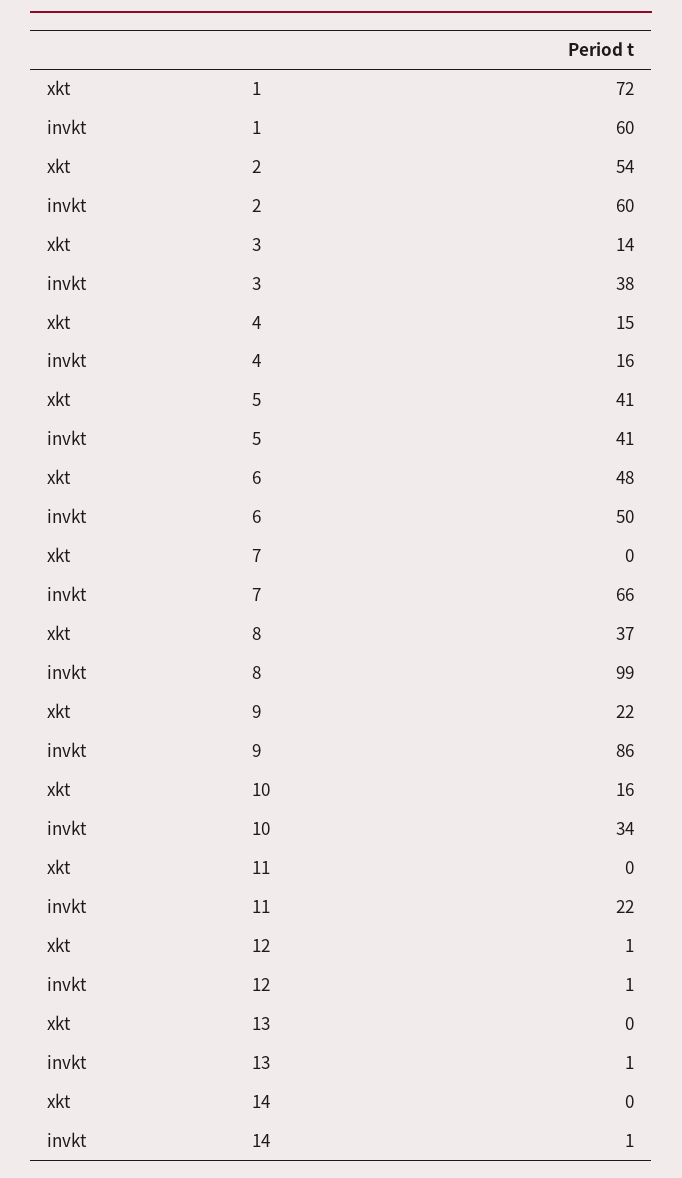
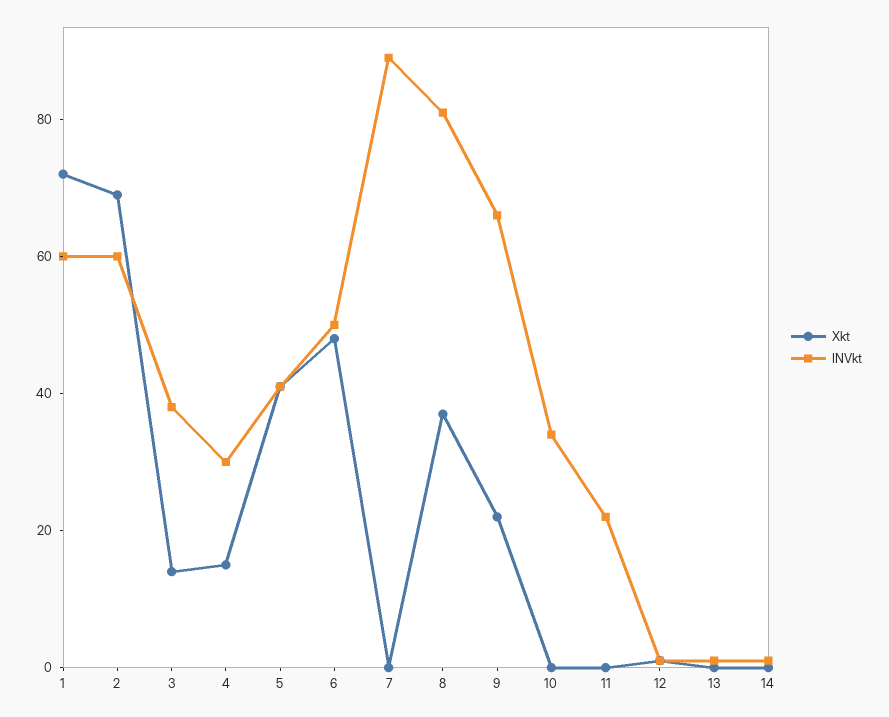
xkt, 2: 54 -> 70
invkt, 4: 16 -> 30
invkt, 7: 66 -> 90
invkt, 8: 99 -> 80
invkt, 9: 86 -> 65
xkt, 10: 16 -> 0

